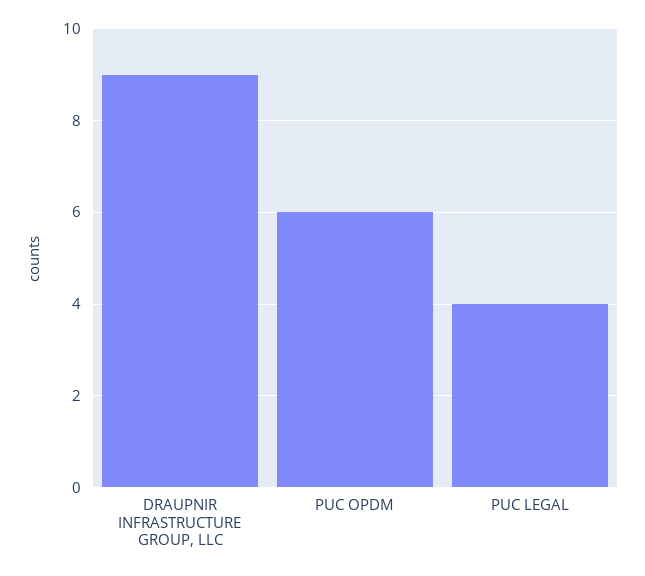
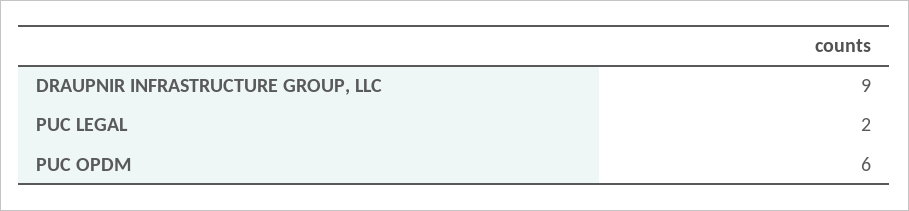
PUC LEGAL: 4 -> 2

